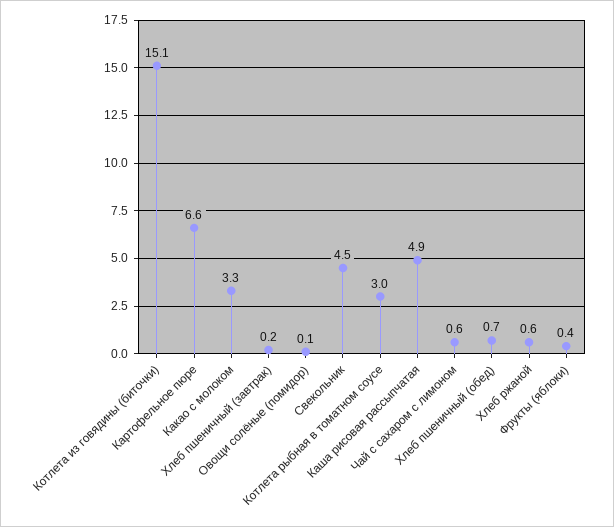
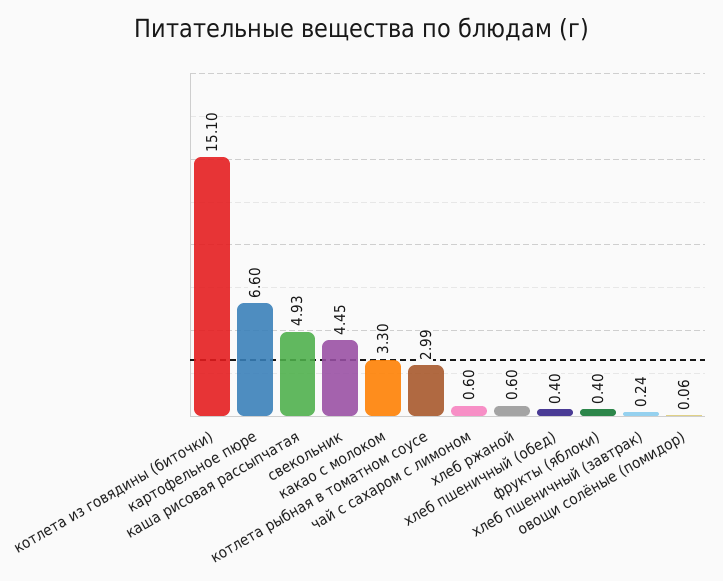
Хлеб пшеничный (обед): 0.7 -> 0.4

